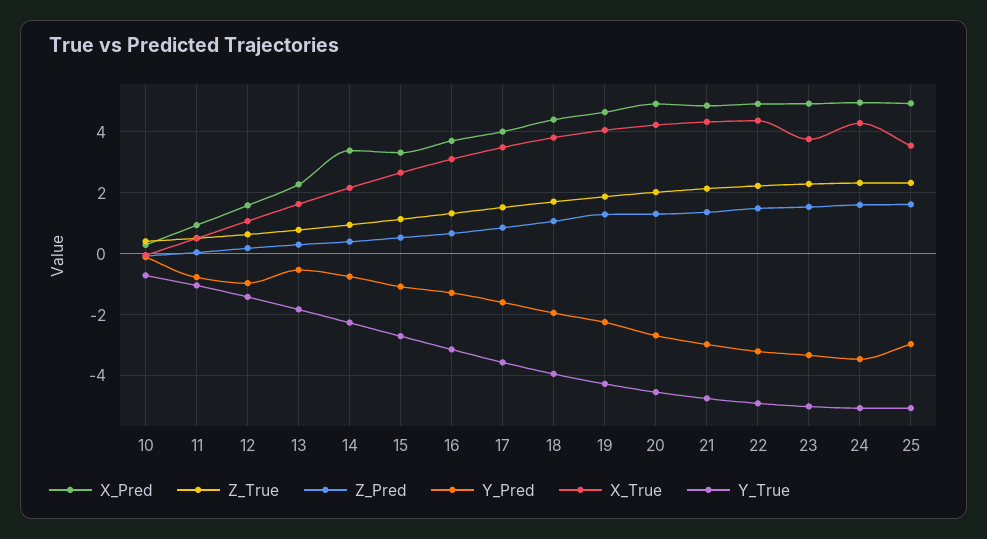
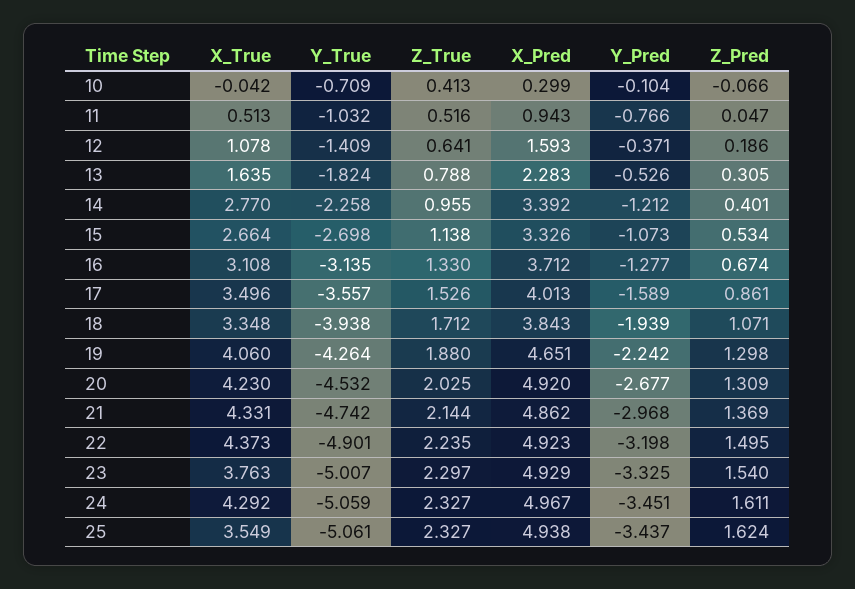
Y_Pred, 12: -1 -> -0.371
Y_Pred, 14: -0.8 -> -1.212
X_True, 14: 2.2 -> 2.77
X_Pred, 18: 4.4 -> 3.843
X_True, 18: 3.8 -> 3.348
Y_Pred, 25: -3 -> -3.437

